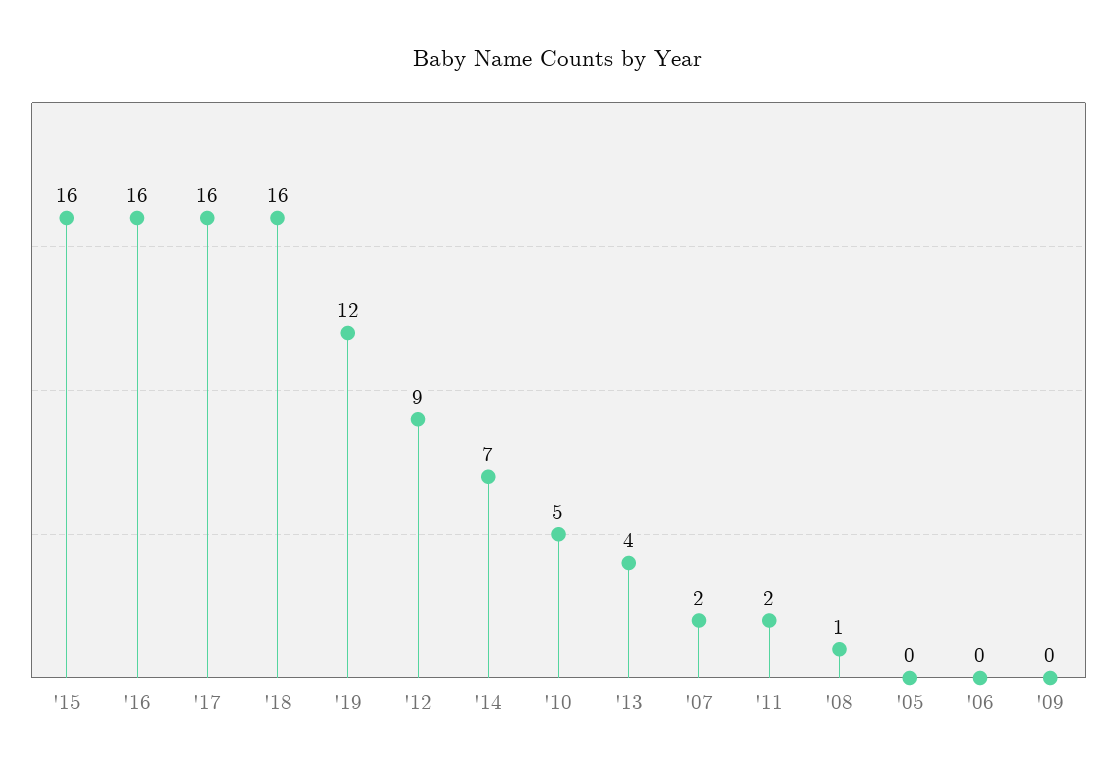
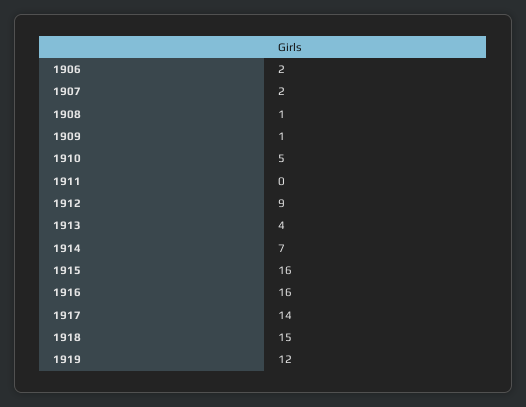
'17: 16 -> 14
'18: 16 -> 15
'11: 2 -> 0
'05: 0 -> none
'06: 0 -> 2
'09: 0 -> 1

